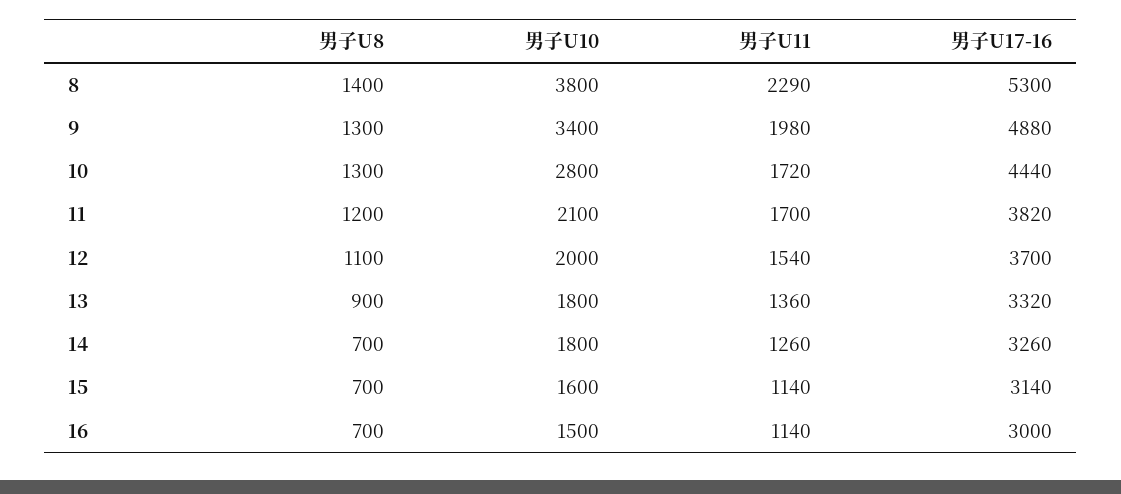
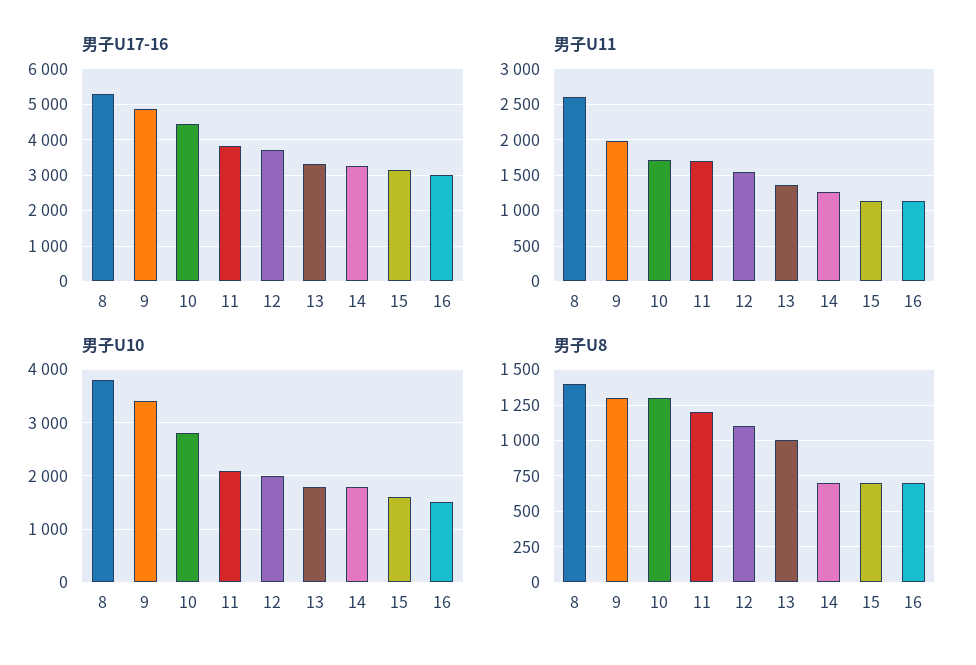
男子U11, 8: 2290 -> 2600
男子U8, 13: 900 -> 1000

